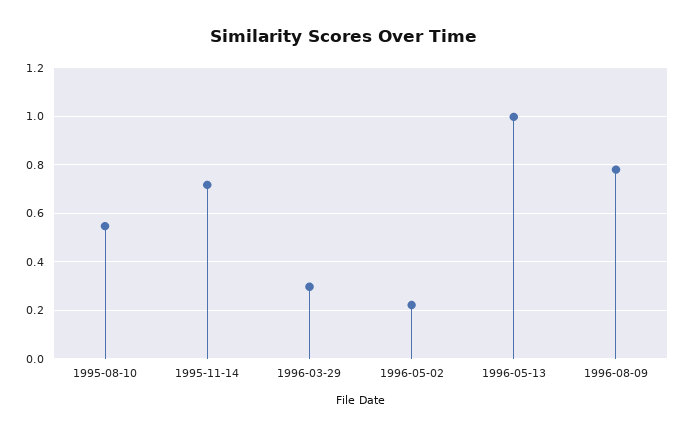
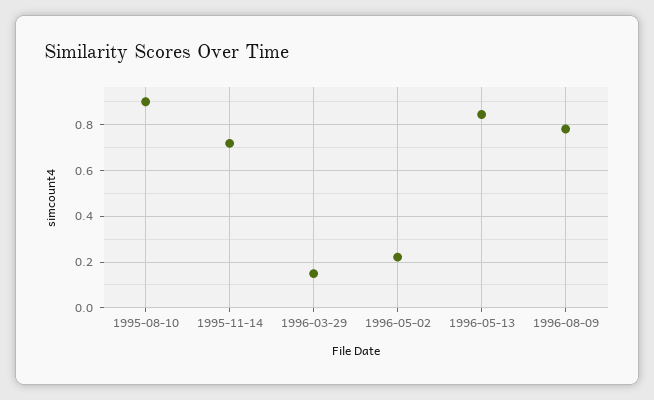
1995-08-10: 0.55 -> 0.9
1996-03-29: 0.3 -> 0.15
1996-05-13: 1 -> 0.85

